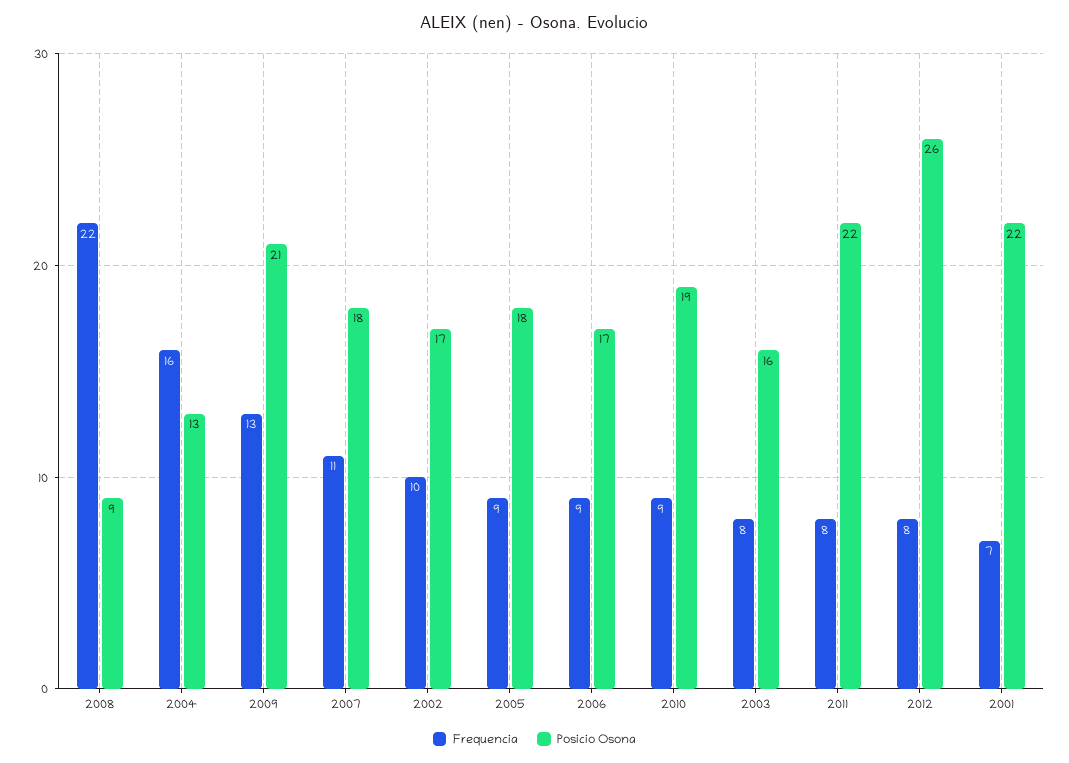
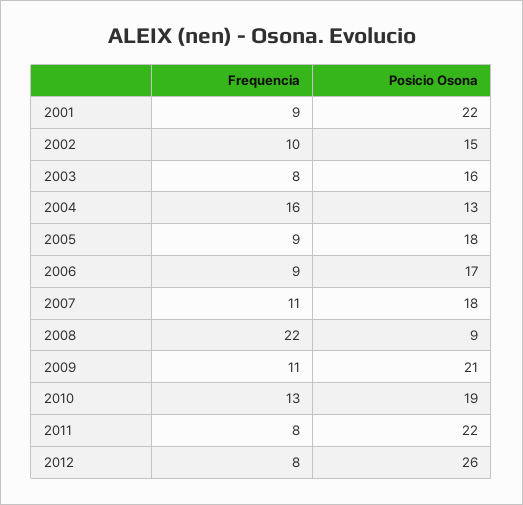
Frequencia, 2009: 13 -> 11
Posicio Osona, 2002: 17 -> 15
Frequencia, 2010: 9 -> 13
Frequencia, 2001: 7 -> 9

